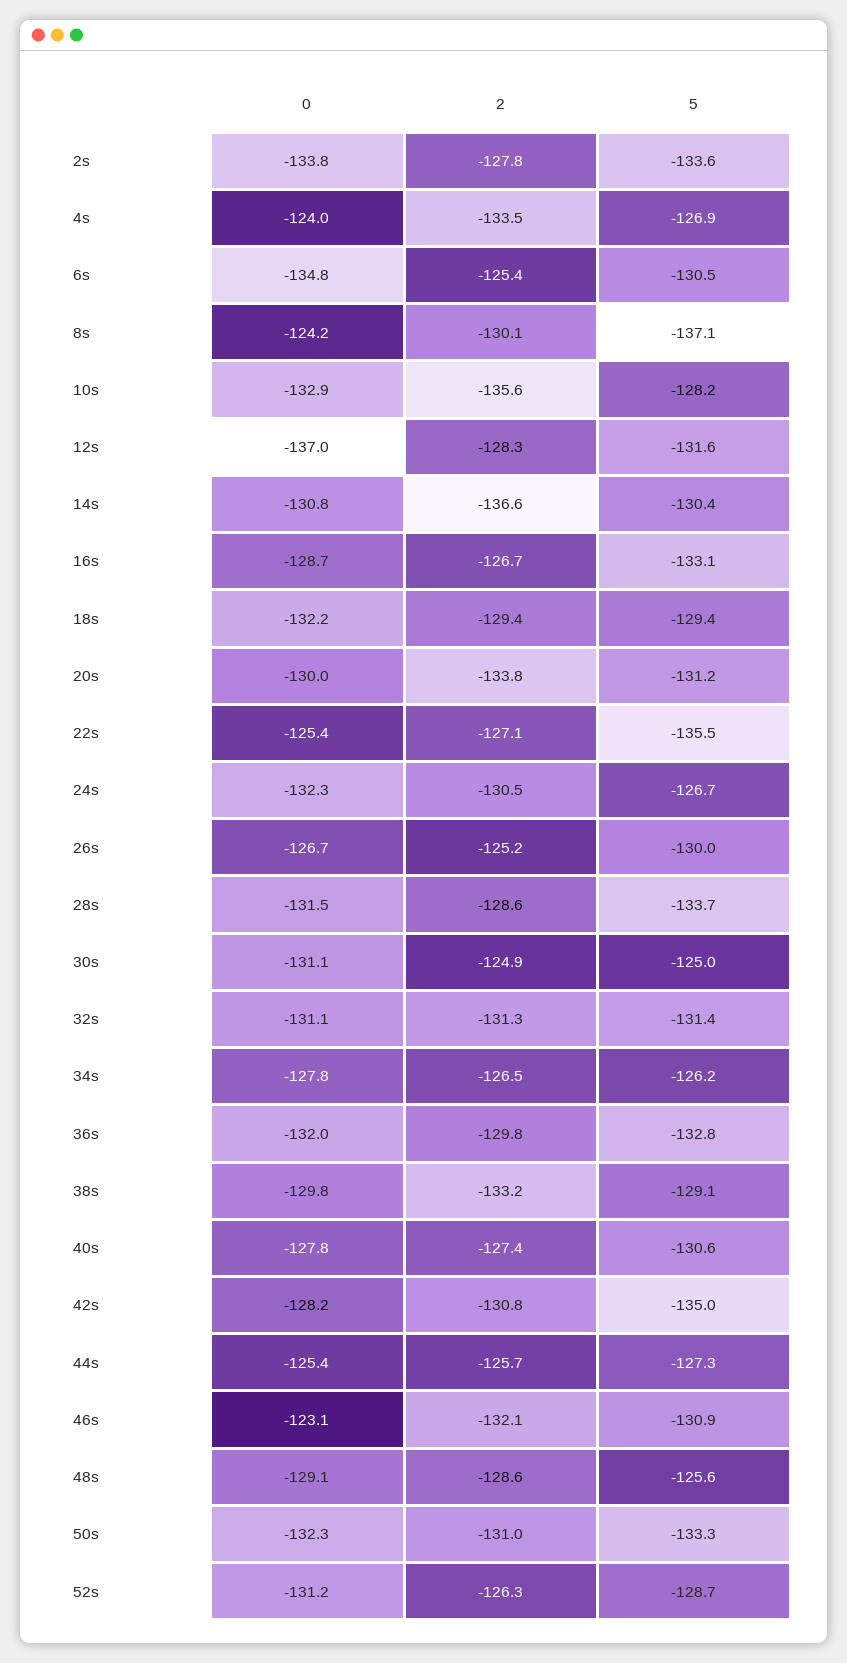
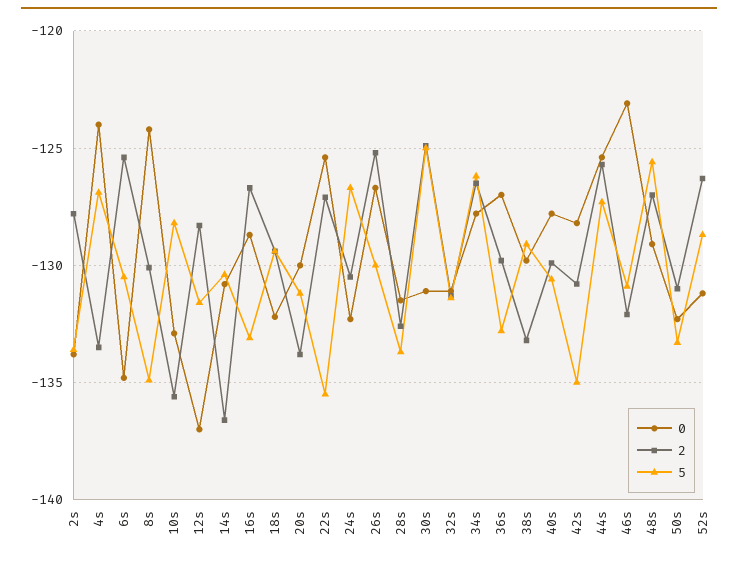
5, 8s: -137.1 -> -135
2, 28s: -128.6 -> -132.5
0, 36s: -132 -> -127
2, 40s: -127.4 -> -130
2, 48s: -128.6 -> -127

